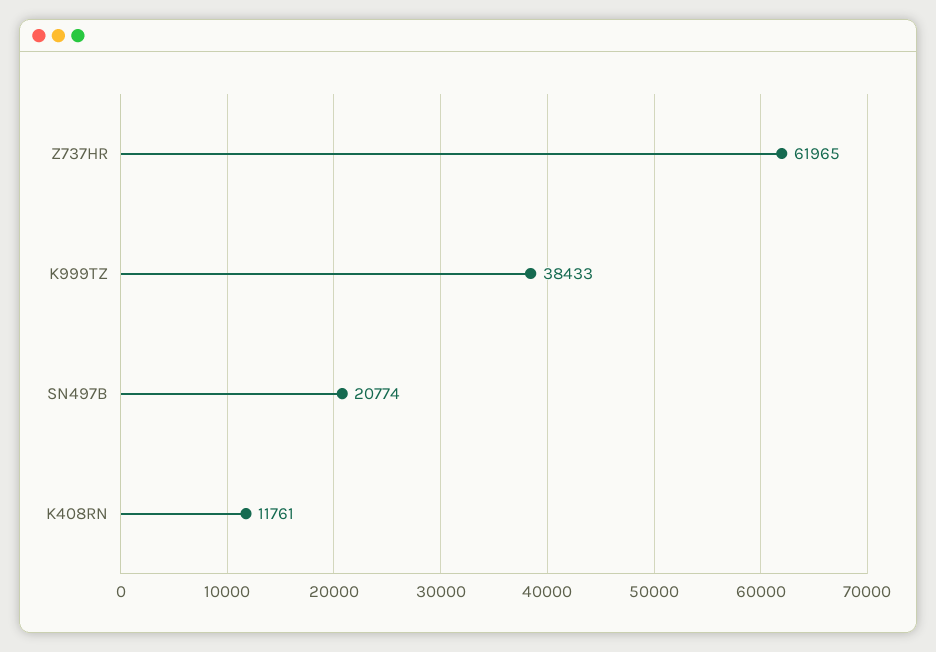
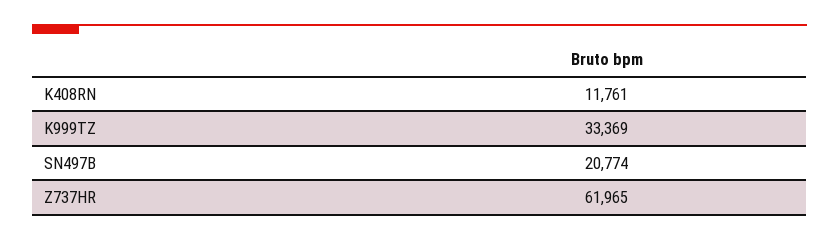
K999TZ: 38433 -> 33369

